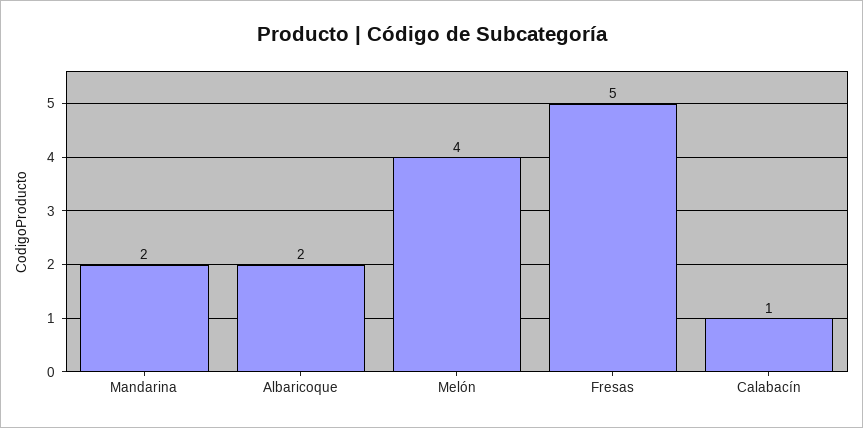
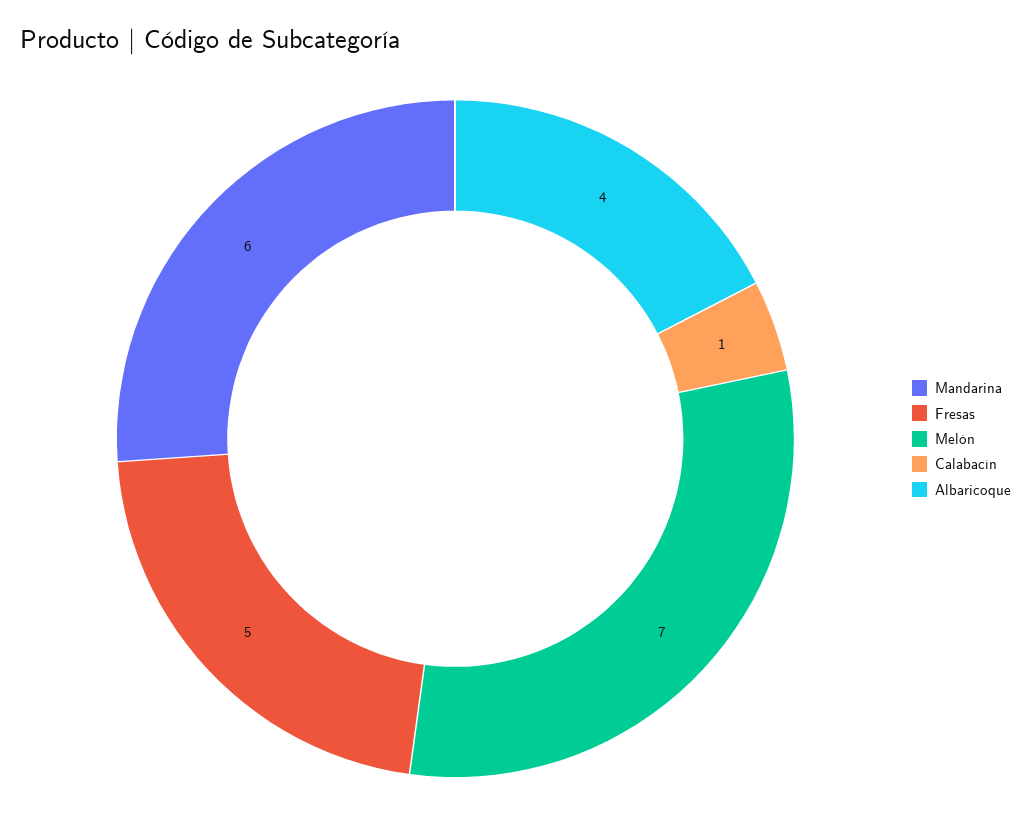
Mandarina: 2 -> 6
Albaricoque: 2 -> 4
Melón: 4 -> 7

